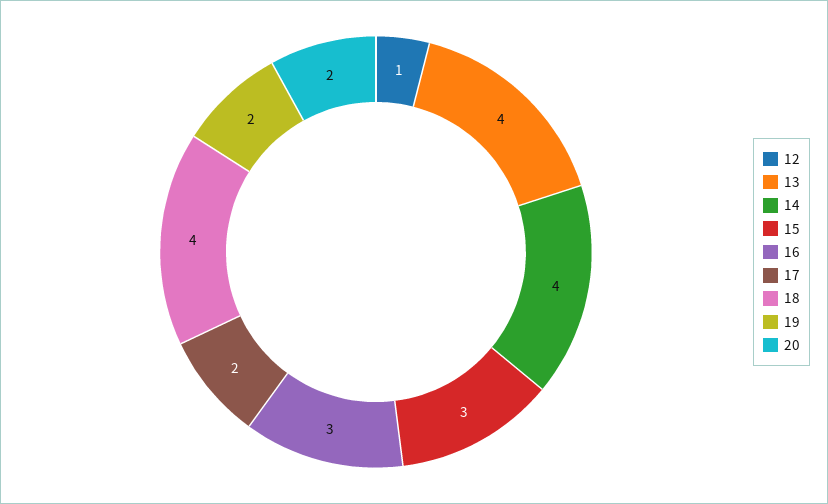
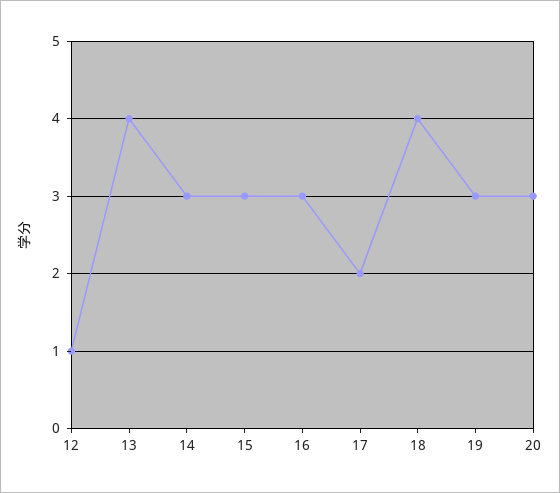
14: 4 -> 3
19: 2 -> 3
20: 2 -> 3

